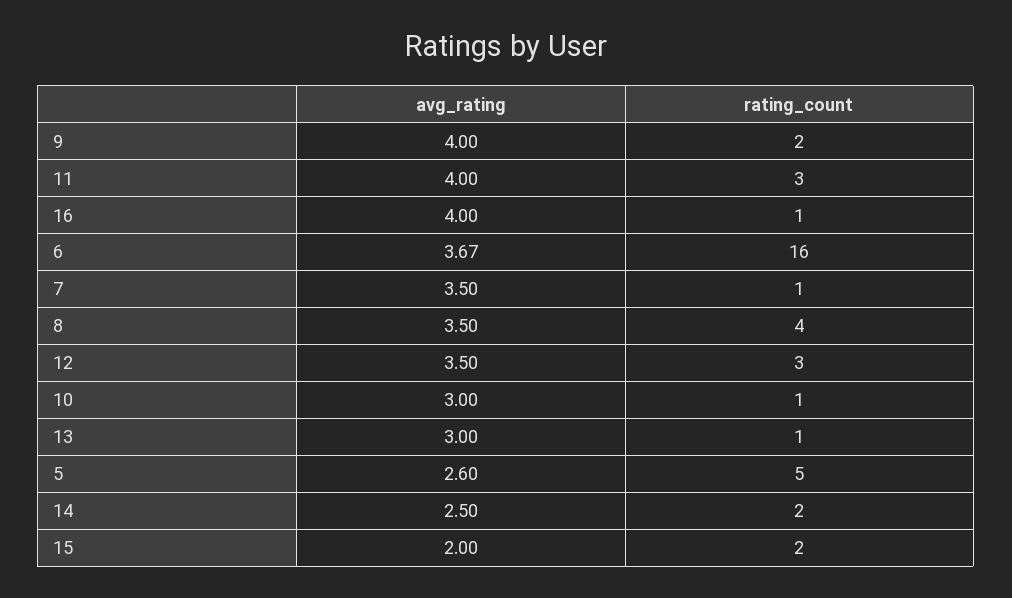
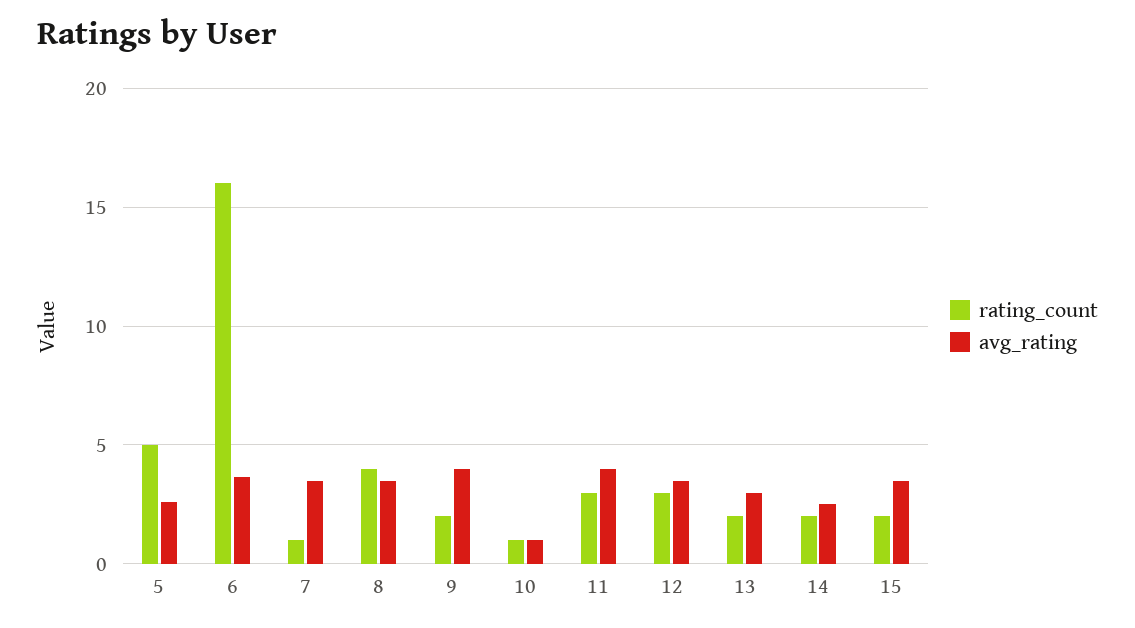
avg_rating, 16: 4 -> none
rating_count, 16: 1 -> none
avg_rating, 10: 3 -> 1
rating_count, 13: 1 -> 2
avg_rating, 15: 2 -> 3.5

